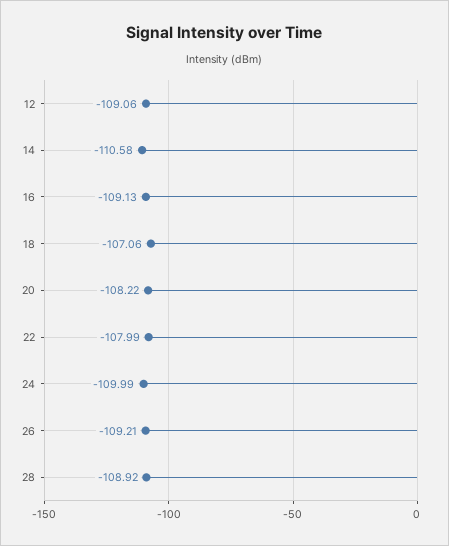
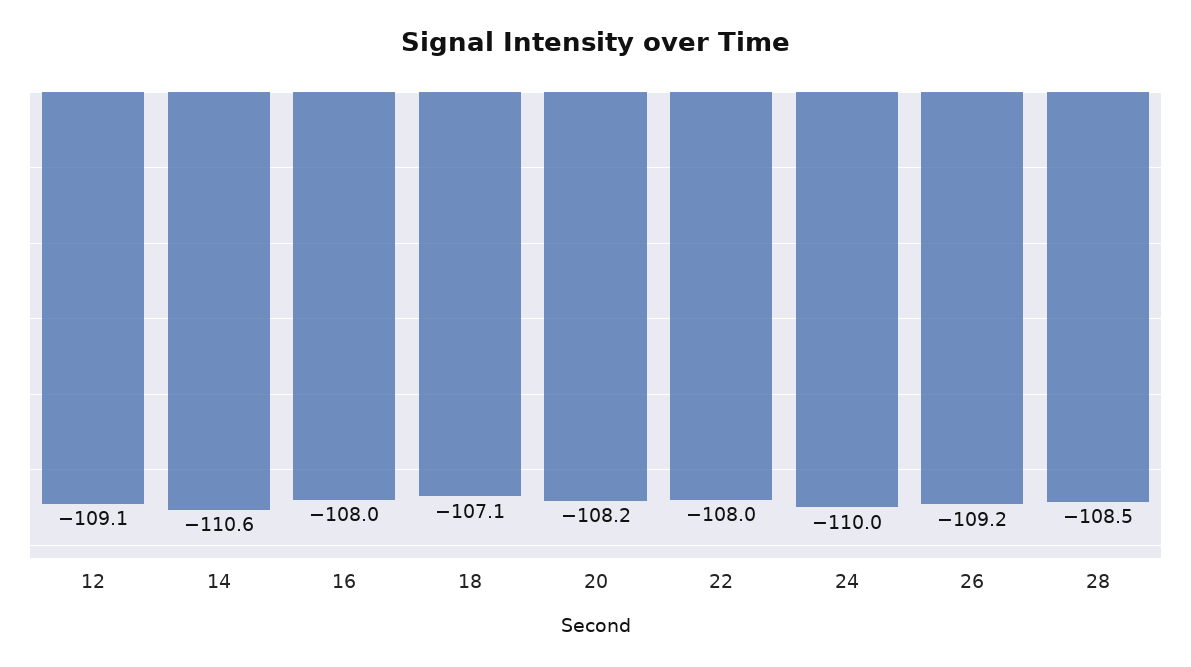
16: -109.13 -> -108
28: -108.92 -> -108.5

